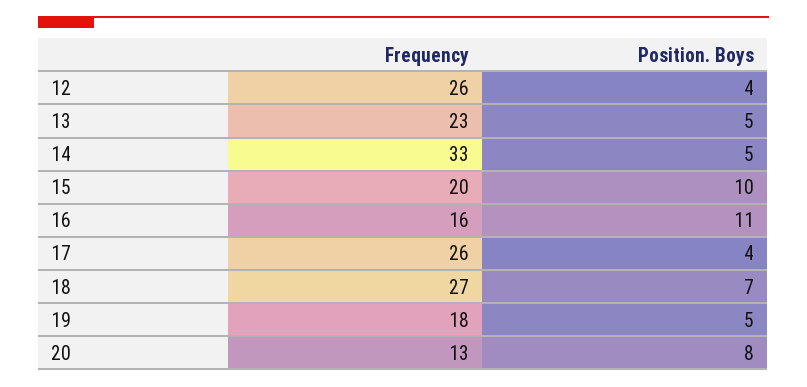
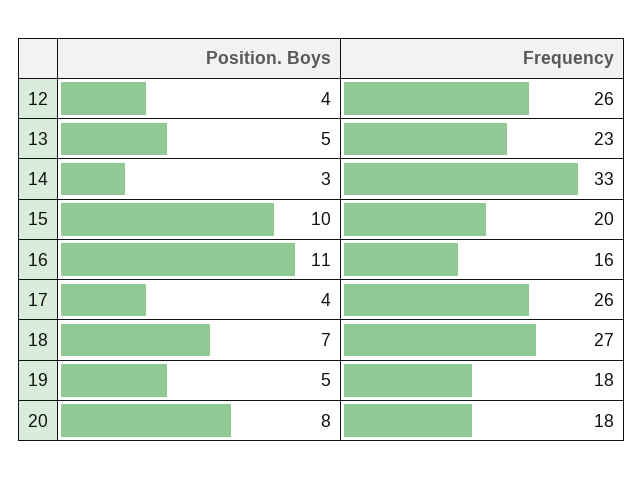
Position. Boys, 14: 5 -> 3
Frequency, 20: 13 -> 18

